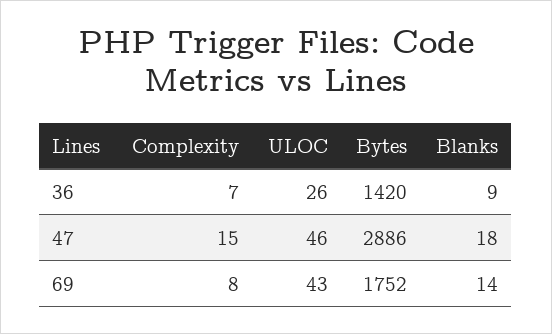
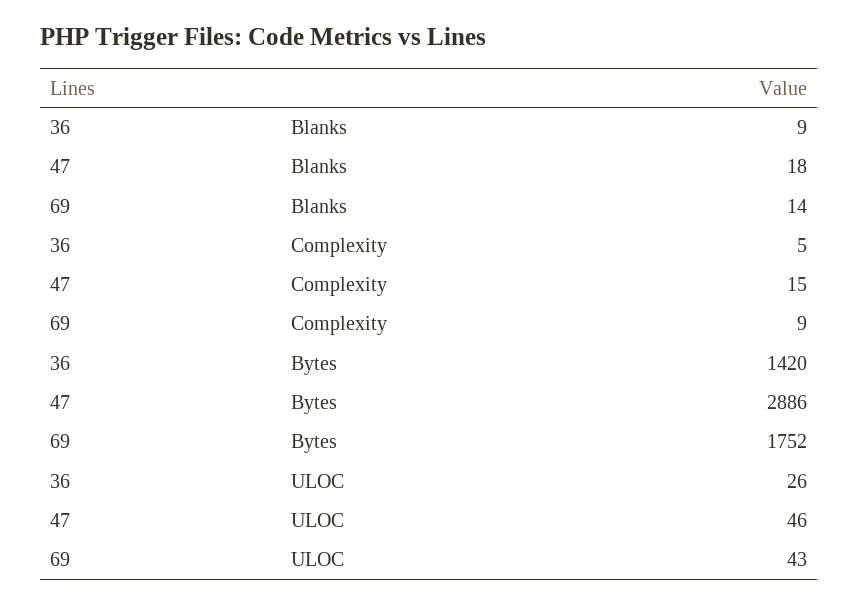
Complexity, 36: 7 -> 5
Complexity, 69: 8 -> 9

